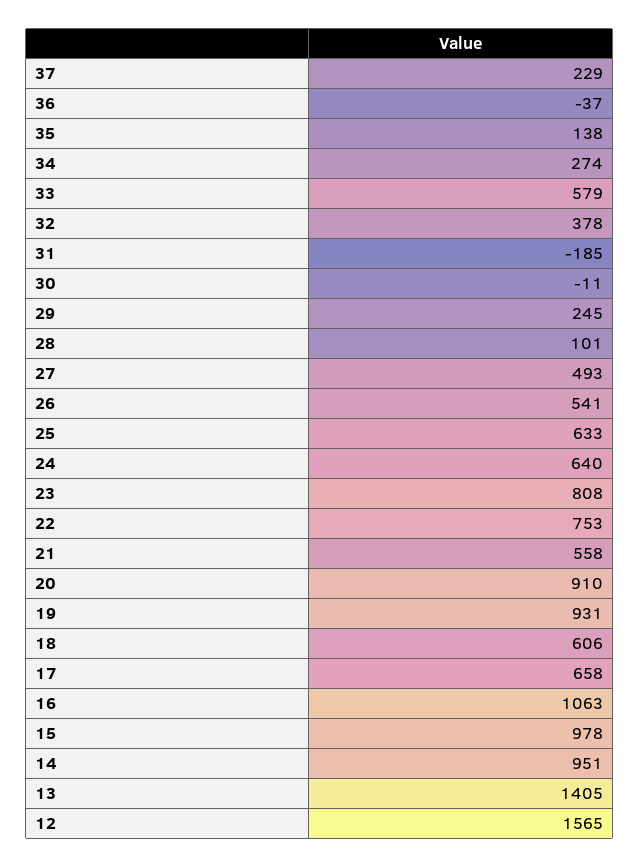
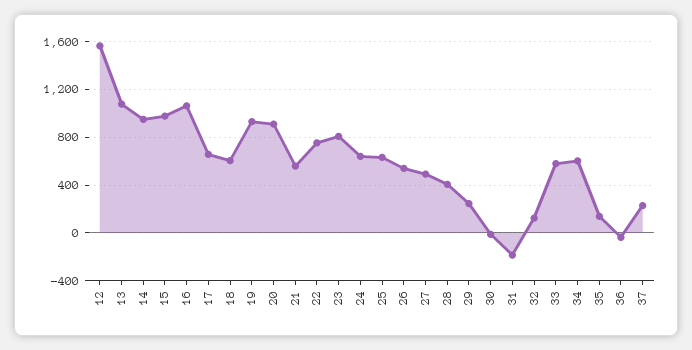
34: 274 -> 600
32: 378 -> 100
28: 101 -> 400
13: 1405 -> 1100

